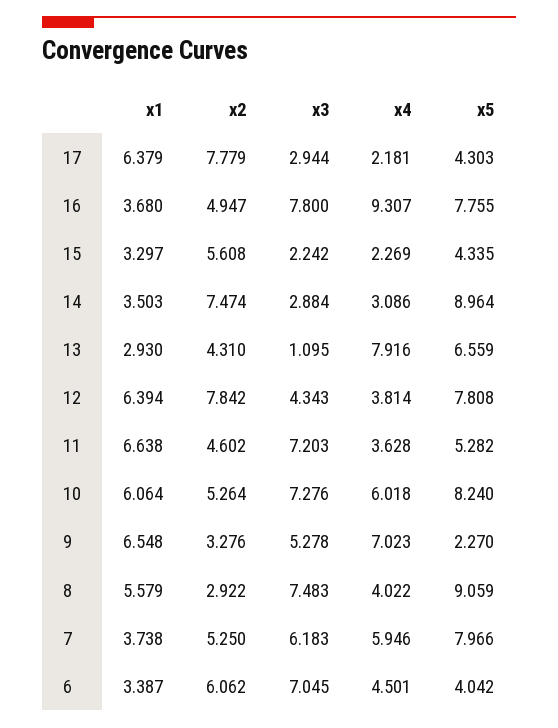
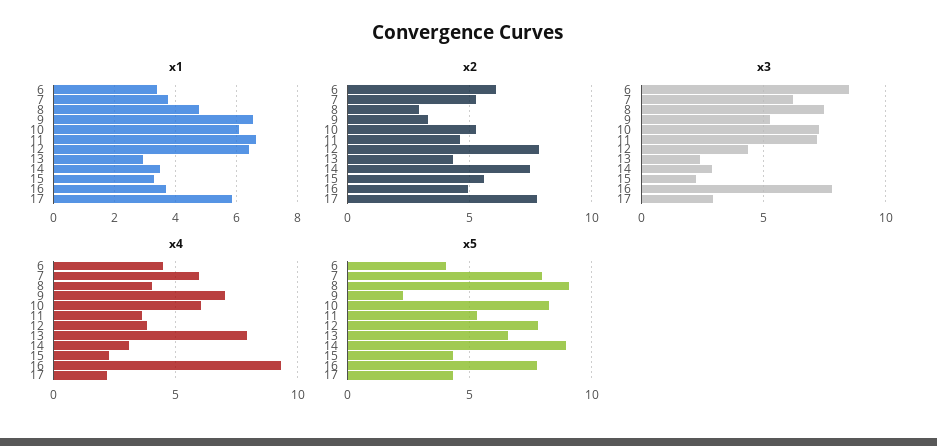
x1, 17: 6.379 -> 5.8
x3, 13: 1.095 -> 2.5
x1, 8: 5.579 -> 4.8
x3, 6: 7.045 -> 8.5

